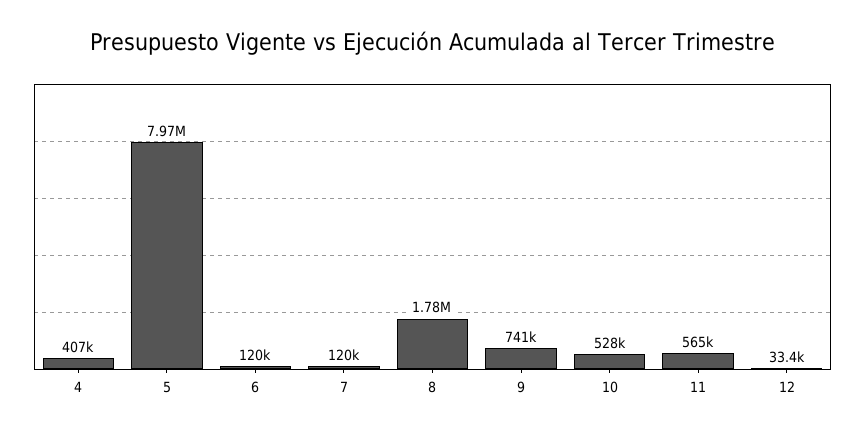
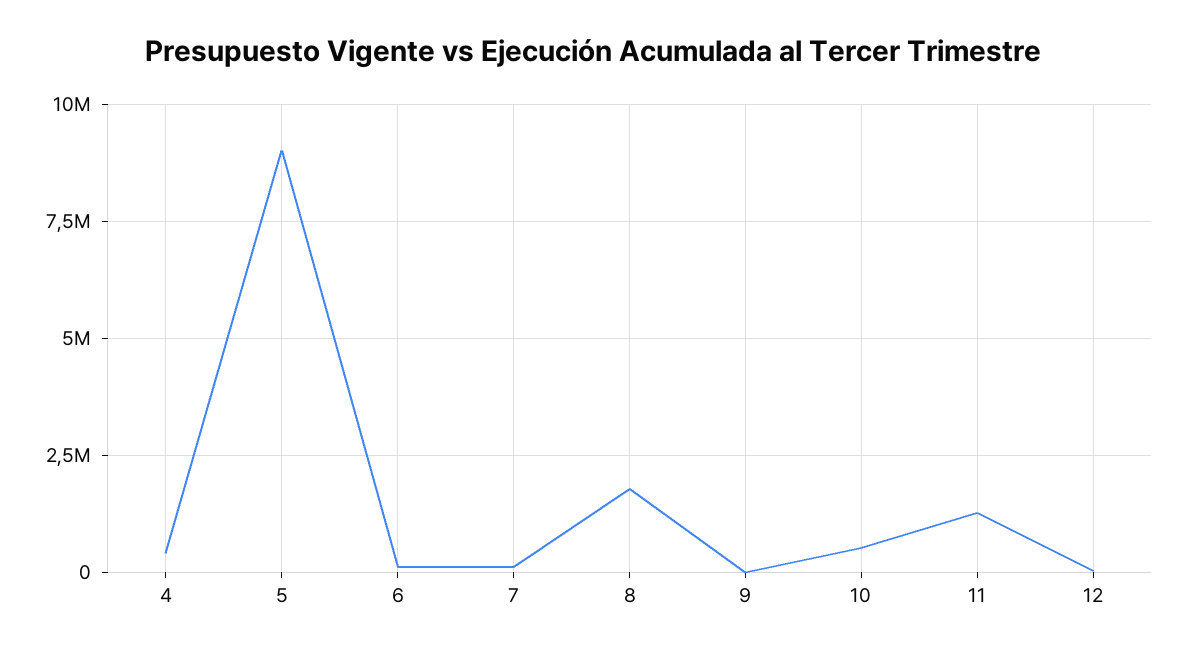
5: 7970000 -> 9000000
9: 741000 -> 0
11: 565000 -> 1250000

